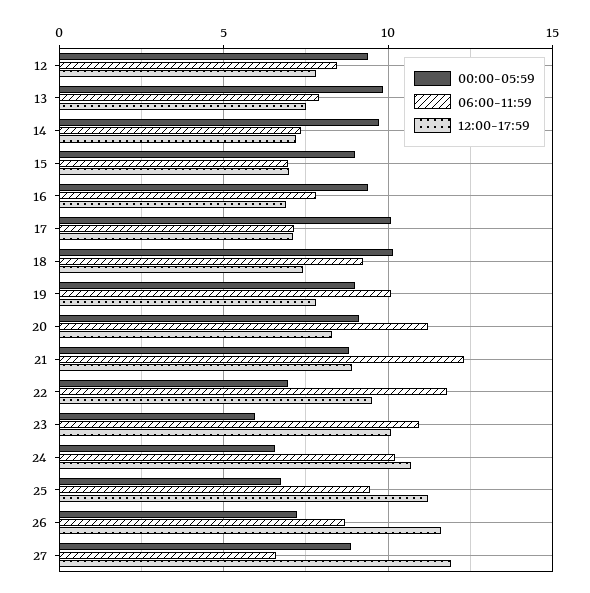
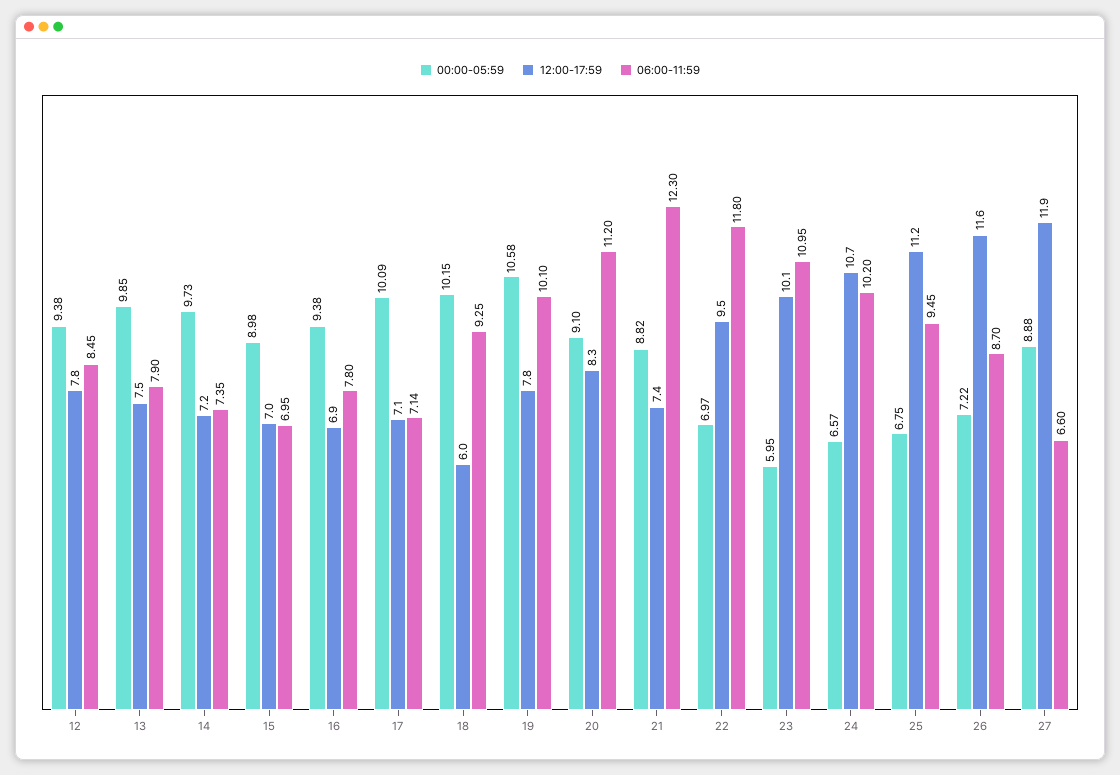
12:00-17:59, 18: 7.5 -> 6
00:00-05:59, 19: 9 -> 10.58
12:00-17:59, 21: 9 -> 7.4

